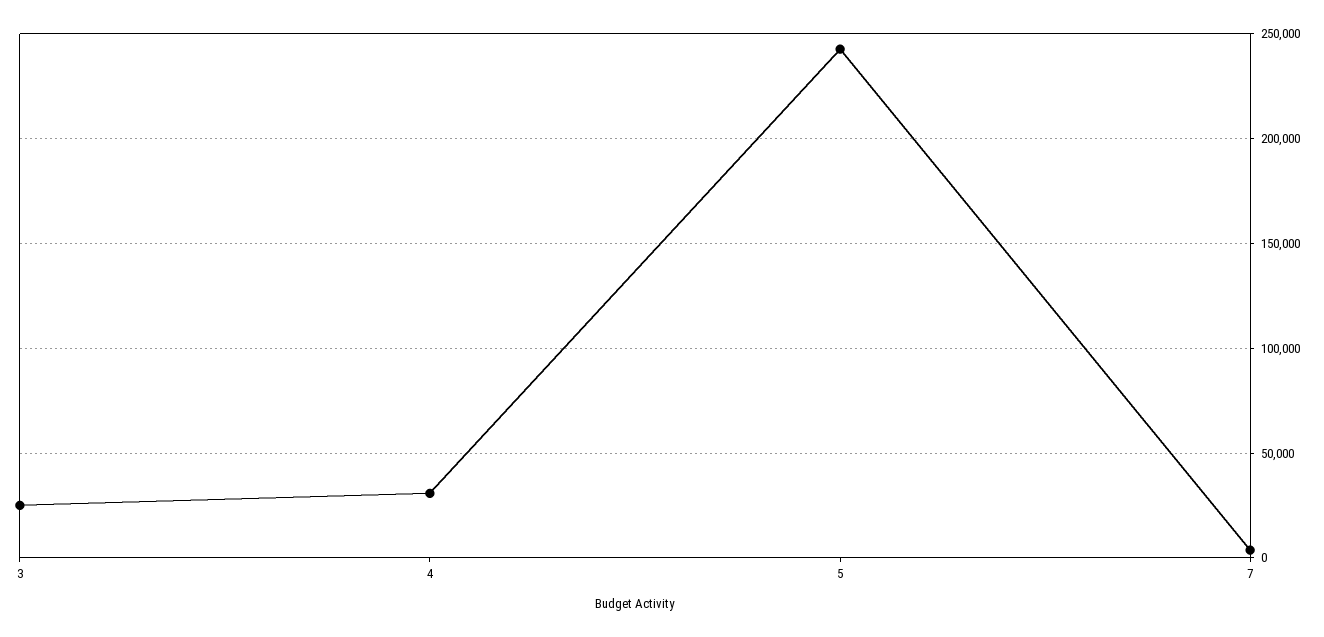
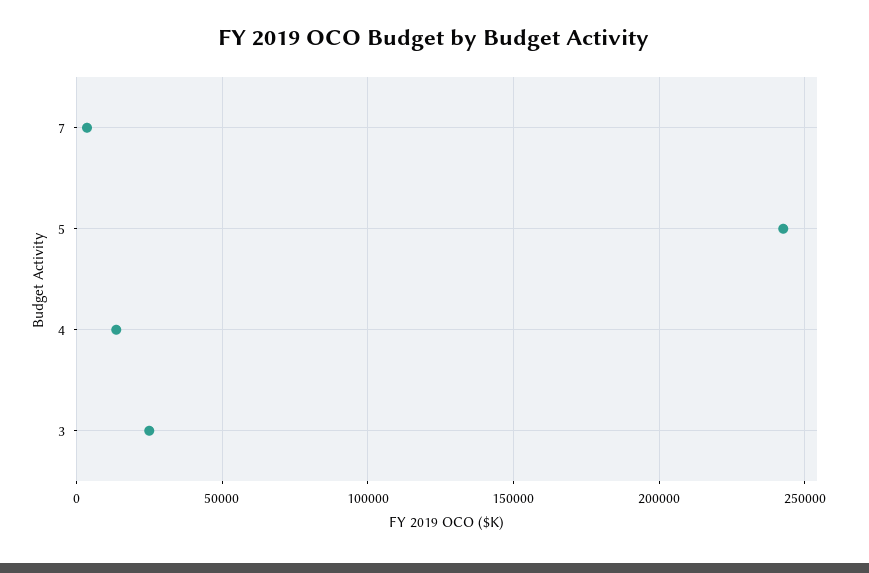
4: 30000 -> 15000

